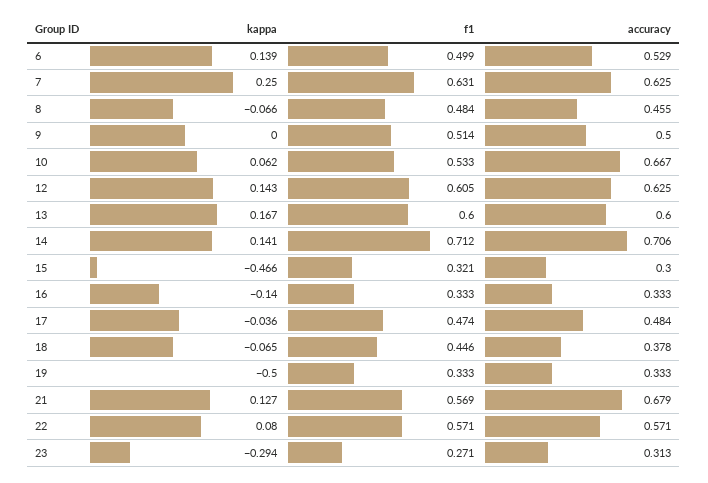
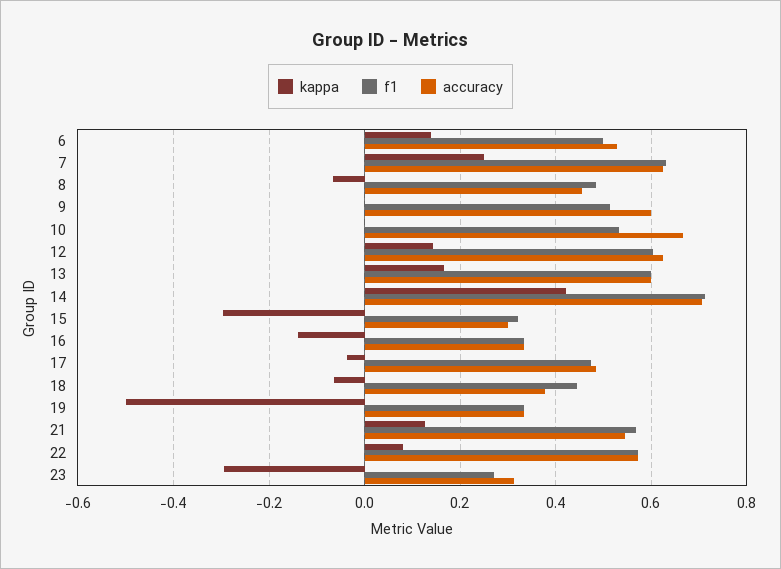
accuracy, 9: 0.5 -> 0.6
kappa, 10: 0.062 -> 0
kappa, 14: 0.141 -> 0.42
kappa, 15: -0.466 -> -0.3
accuracy, 21: 0.679 -> 0.54

